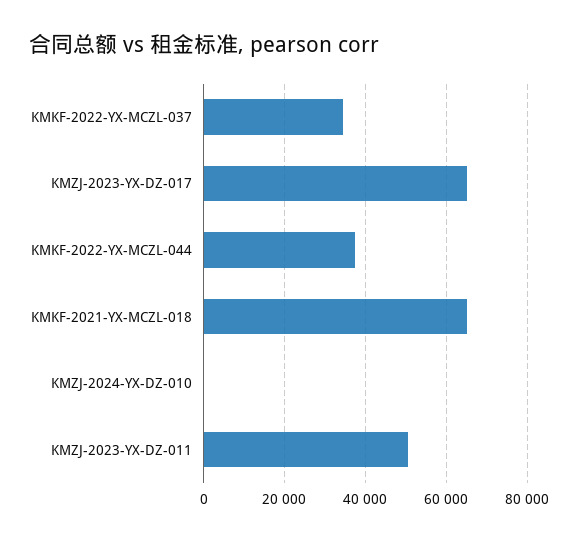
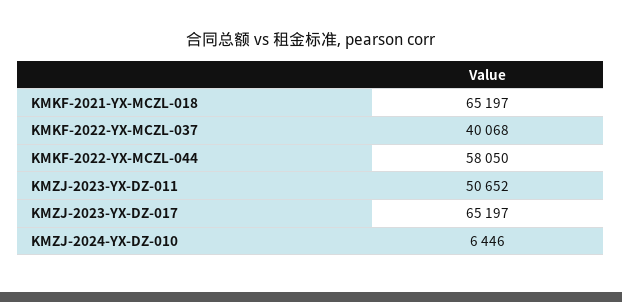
KMKF-2022-YX-MCZL-037: 34000 -> 40068
KMKF-2022-YX-MCZL-044: 38000 -> 58050
KMZJ-2024-YX-DZ-010: 0 -> 6446

